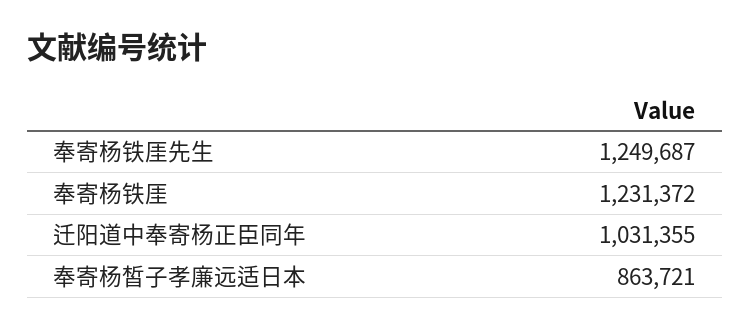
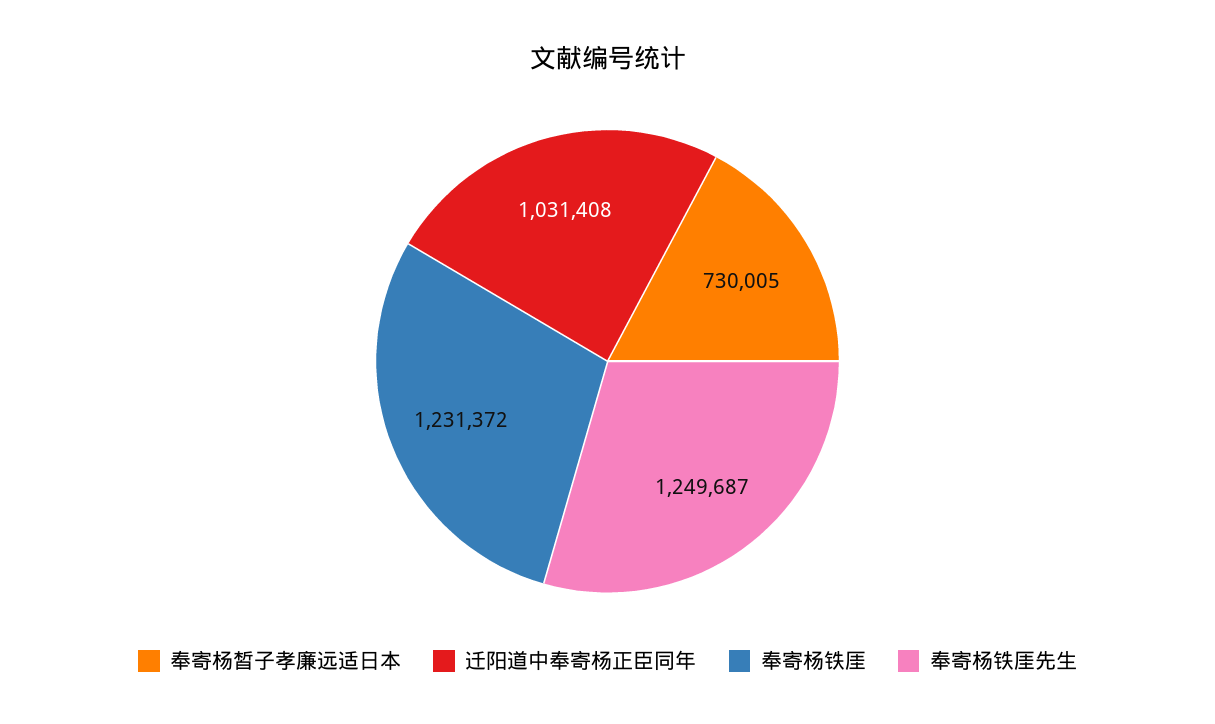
迁阳道中奉寄杨正臣同年: 1031355 -> 1031408
奉寄杨皙子孝廉远适日本: 863721 -> 730005

